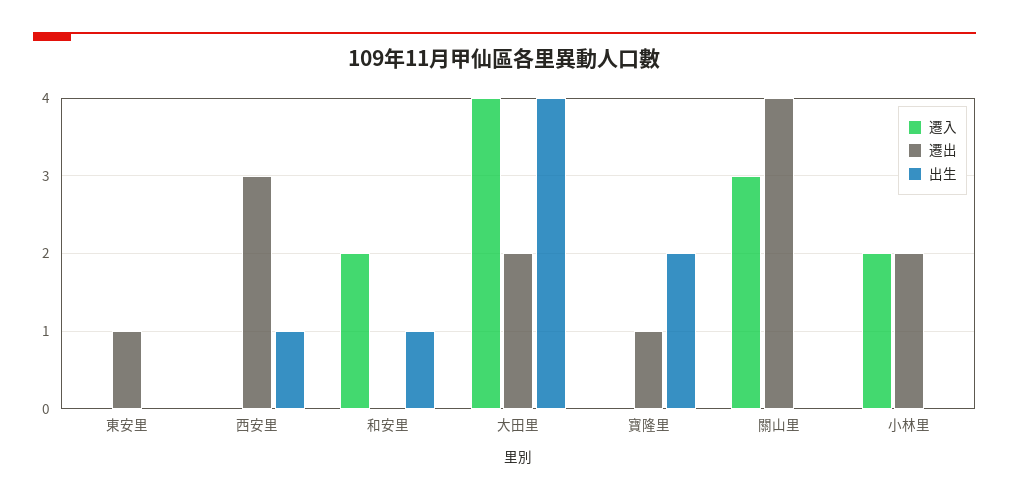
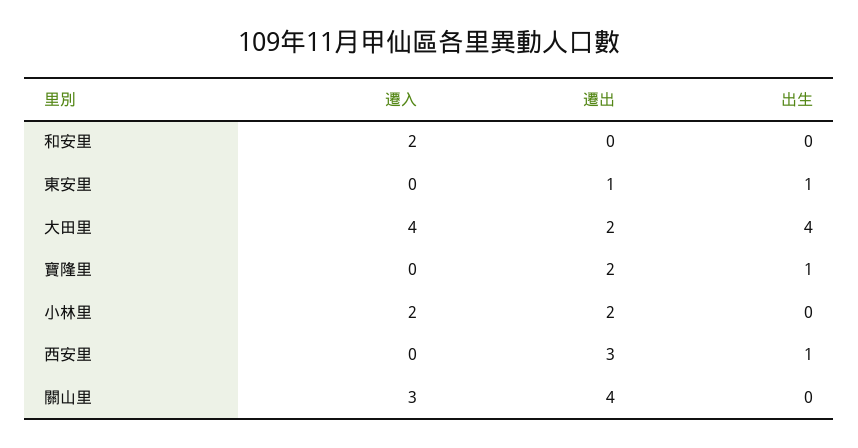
出生, 東安里: 0 -> 1
出生, 和安里: 1 -> 0
遷出, 寶隆里: 1 -> 2
出生, 寶隆里: 2 -> 1

